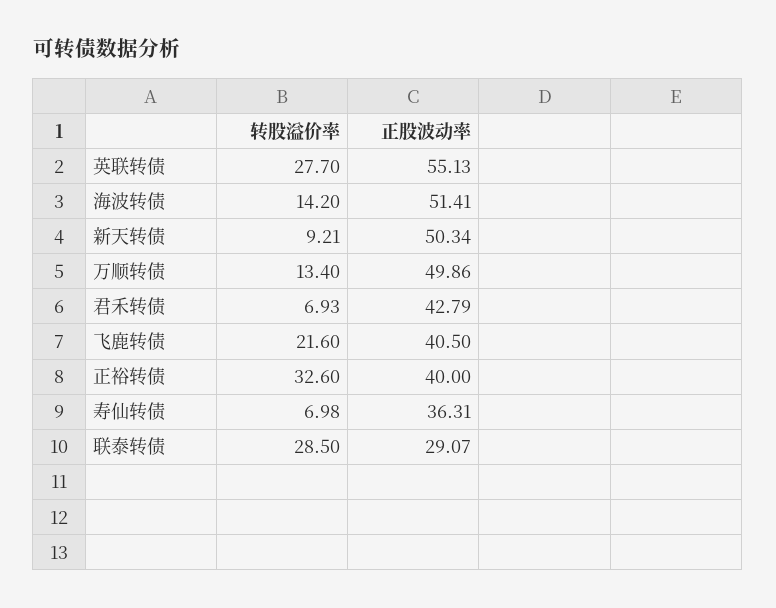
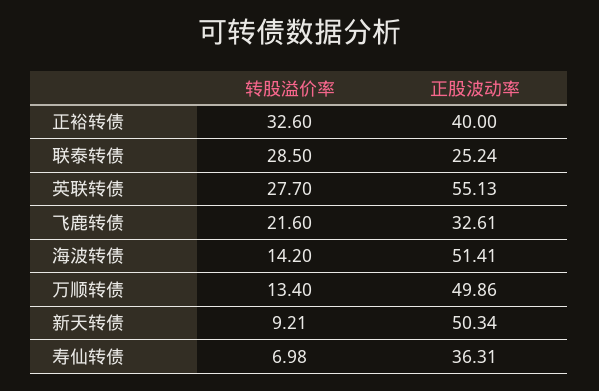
转股溢价率, 君禾转债: 6.93 -> none
正股波动率, 君禾转债: 42.79 -> none
正股波动率, 飞鹿转债: 40.5 -> 32.61
正股波动率, 联泰转债: 29.07 -> 25.24

